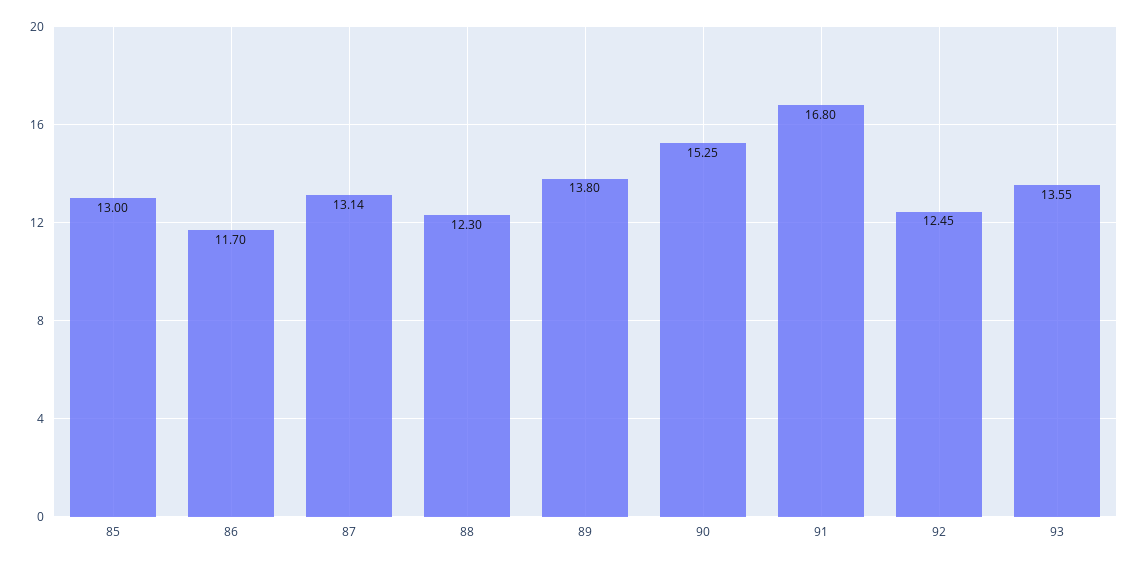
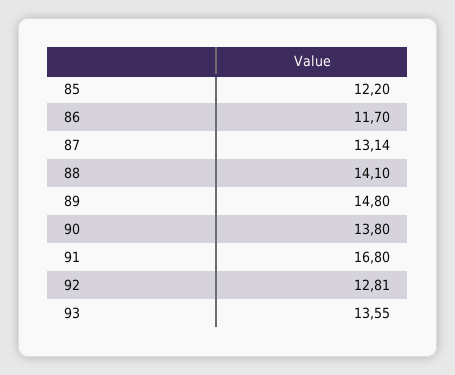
85: 13 -> 12.2
88: 12.3 -> 14.1
89: 13.8 -> 14.8
90: 15.25 -> 13.8
92: 12.45 -> 12.81

